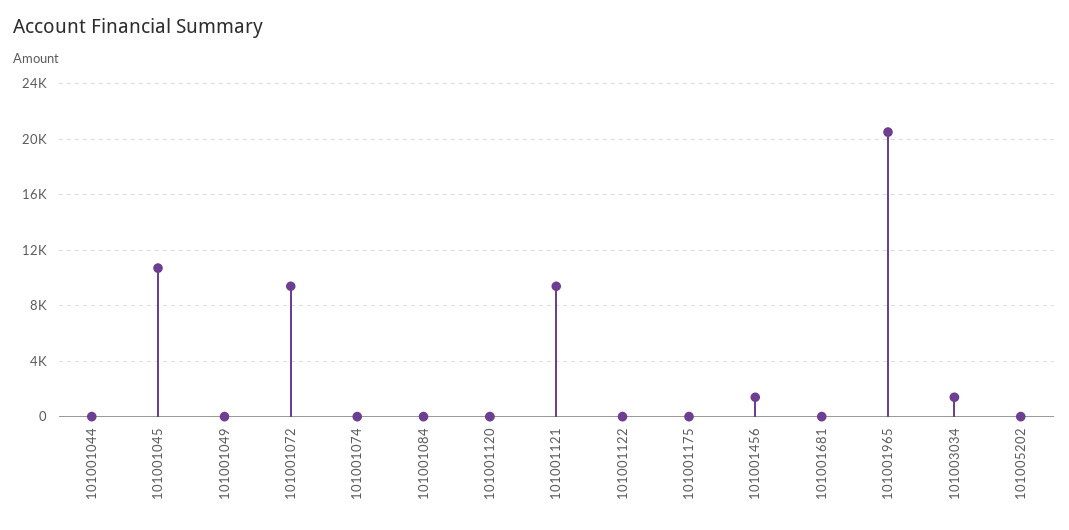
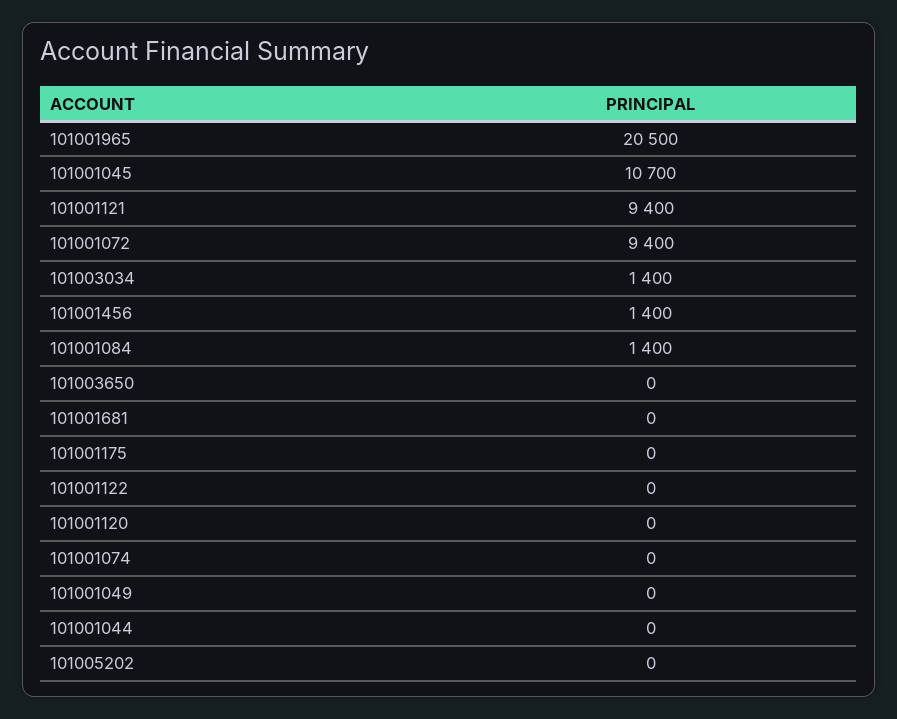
101001084: 0 -> 1400
101003650: none -> 0

